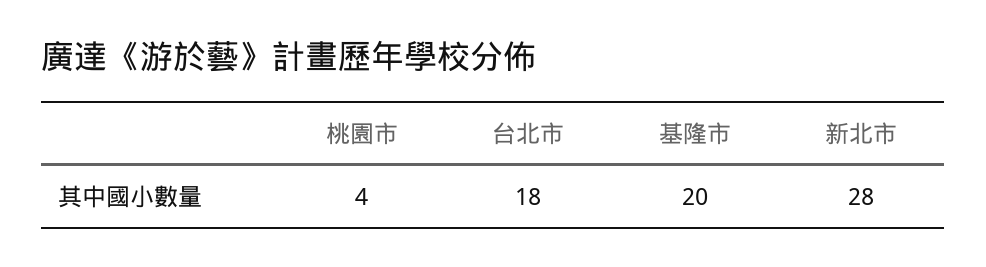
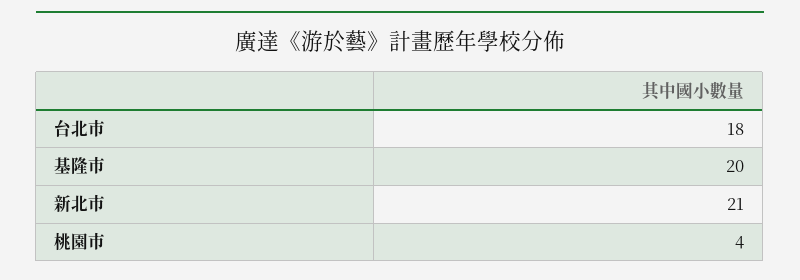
新北市: 28 -> 21

